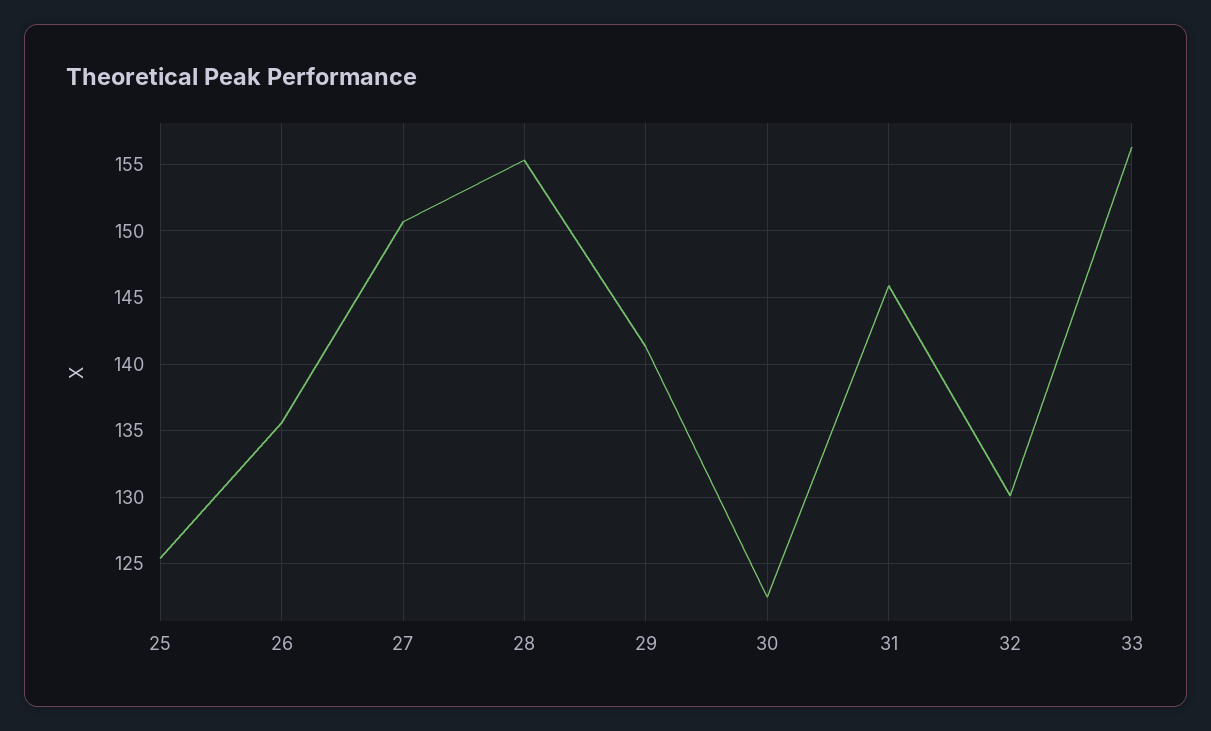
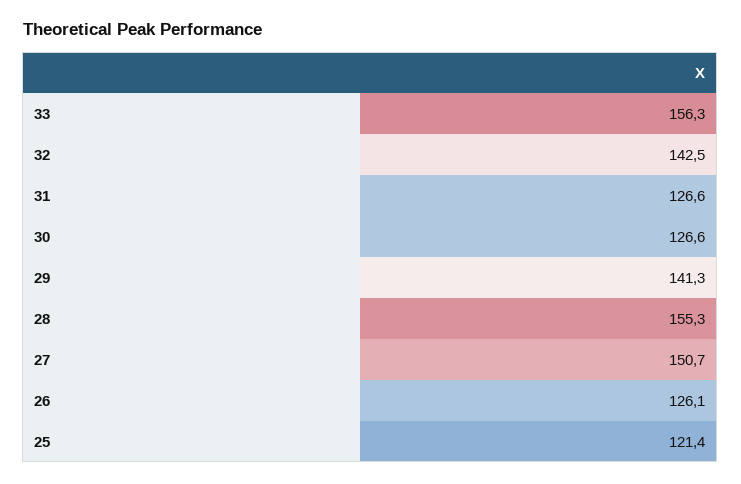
25: 125.5 -> 121.4
26: 135.5 -> 126.1
30: 122.5 -> 126.6
31: 146 -> 126.6
32: 130 -> 142.5

